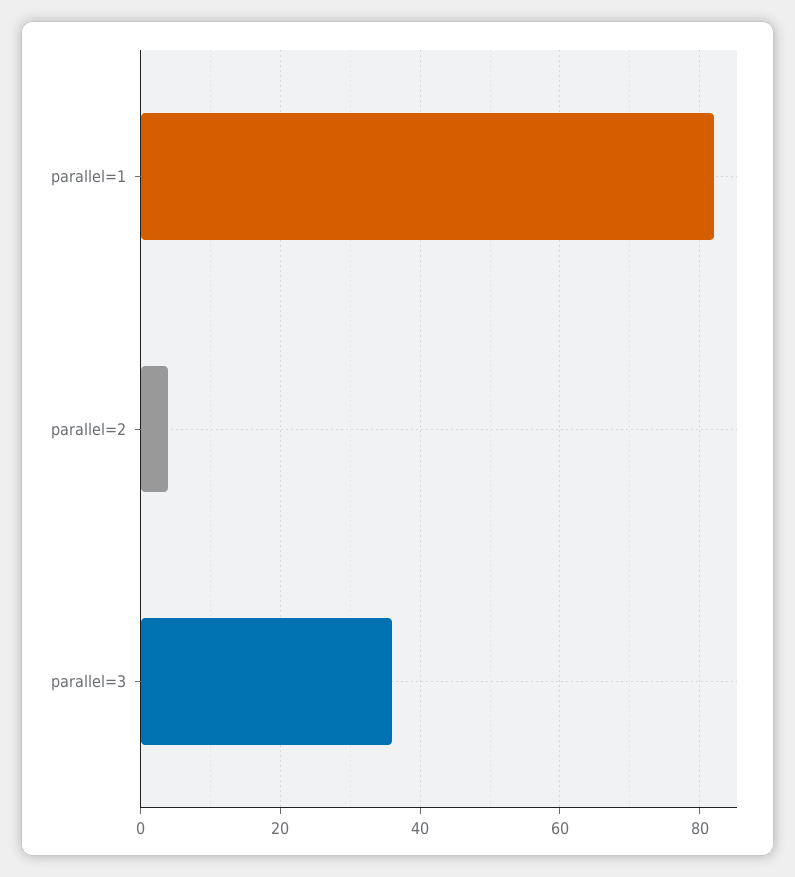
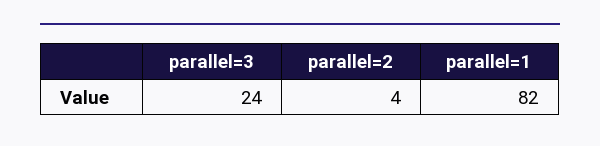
parallel=3: 35 -> 24

